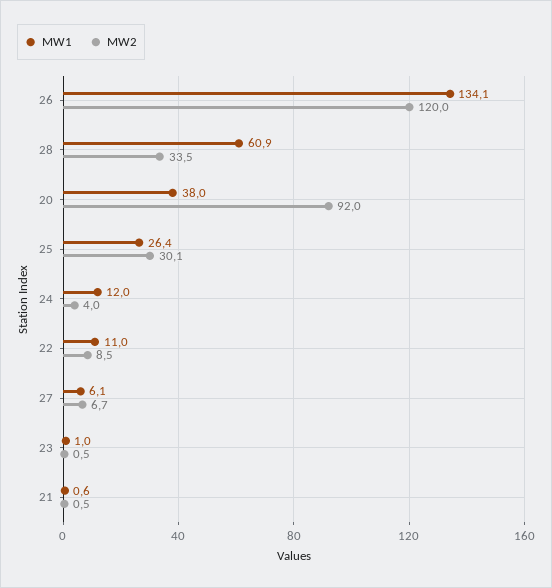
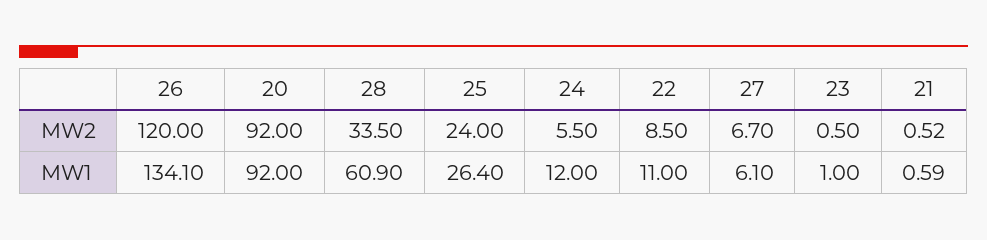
MW1, 20: 38 -> 92
MW2, 25: 30.1 -> 24
MW2, 24: 4 -> 5.5

